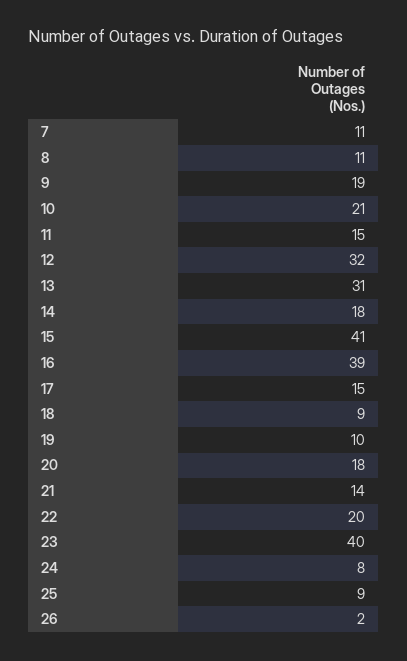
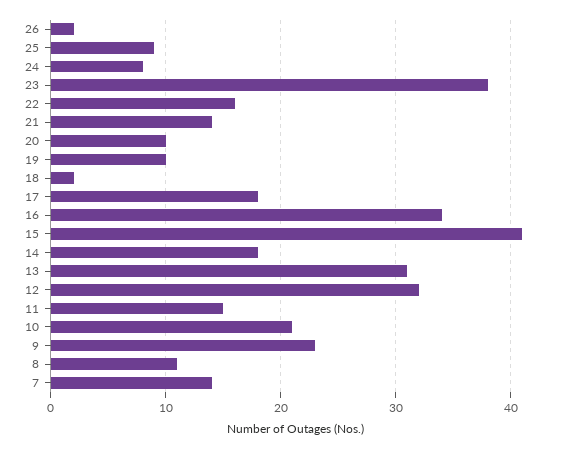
7: 11 -> 14
9: 19 -> 23
16: 39 -> 34
17: 15 -> 18
18: 9 -> 2
20: 18 -> 10
22: 20 -> 16
23: 40 -> 38

